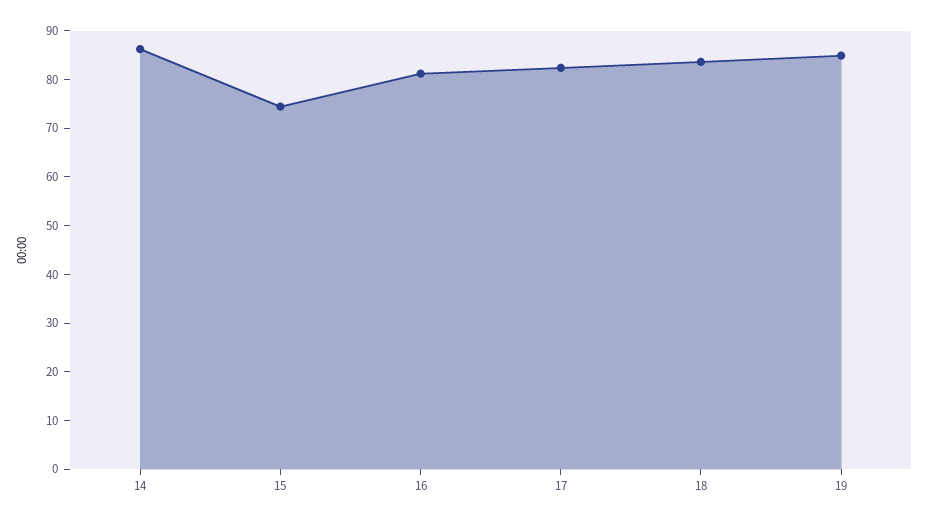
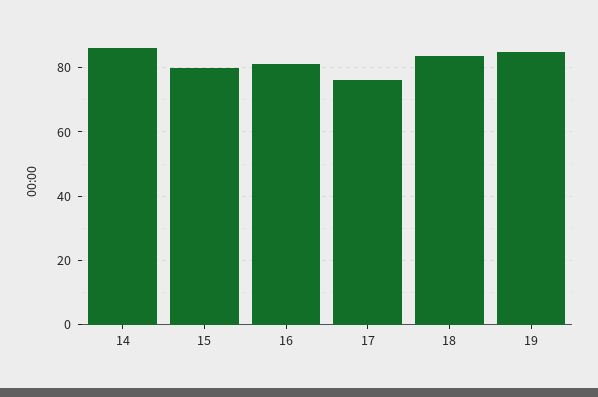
15: 74 -> 80
17: 82 -> 76

